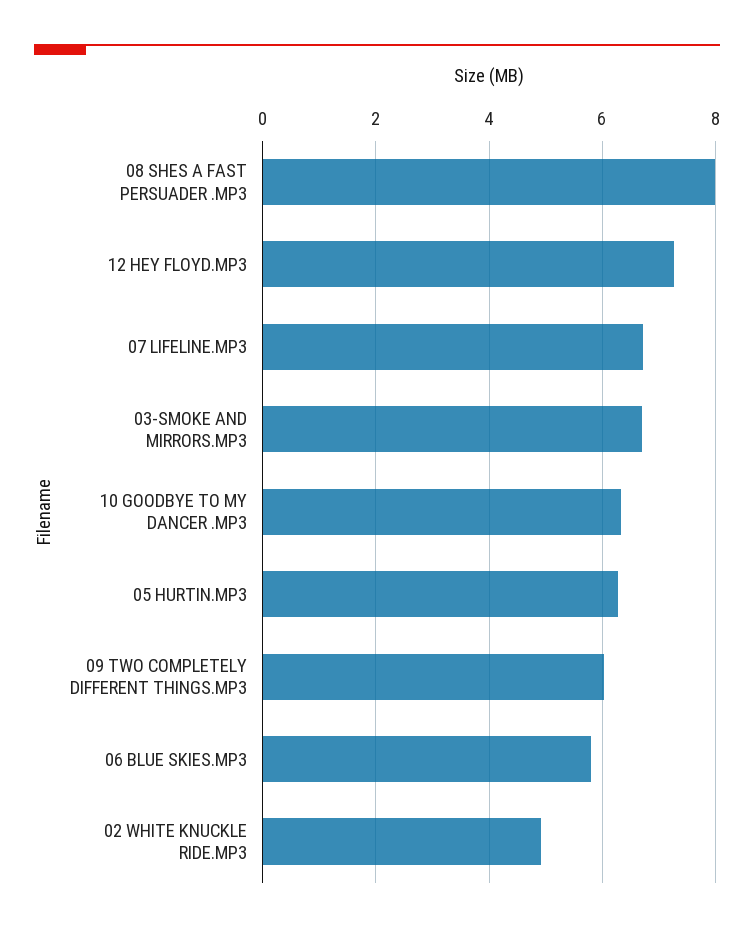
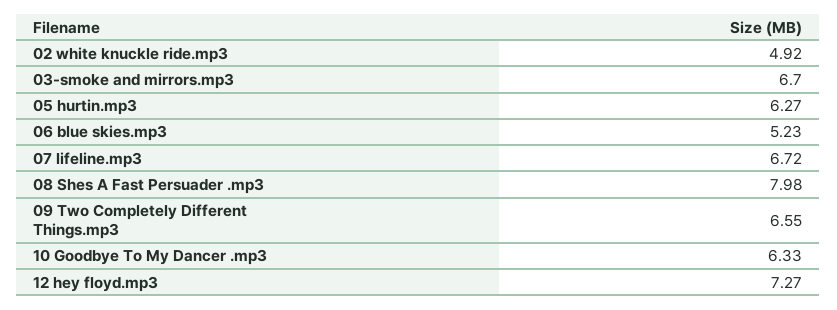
09 TWO COMPLETELY DIFFERENT THINGS.MP3: 6 -> 6.55
06 BLUE SKIES.MP3: 5.8 -> 5.23

